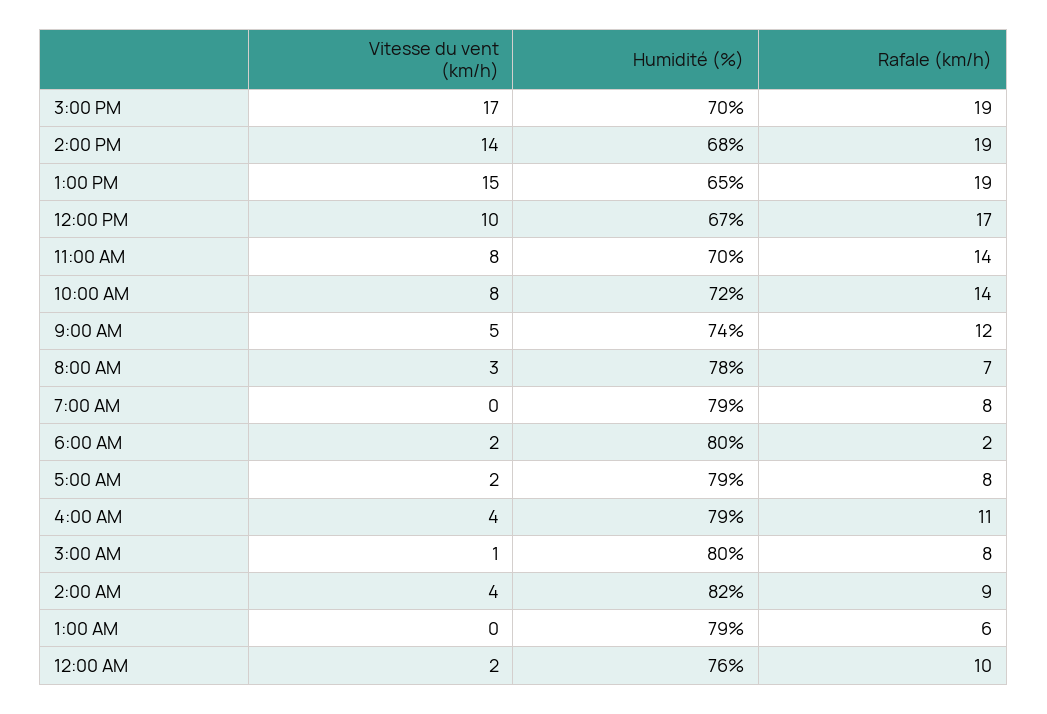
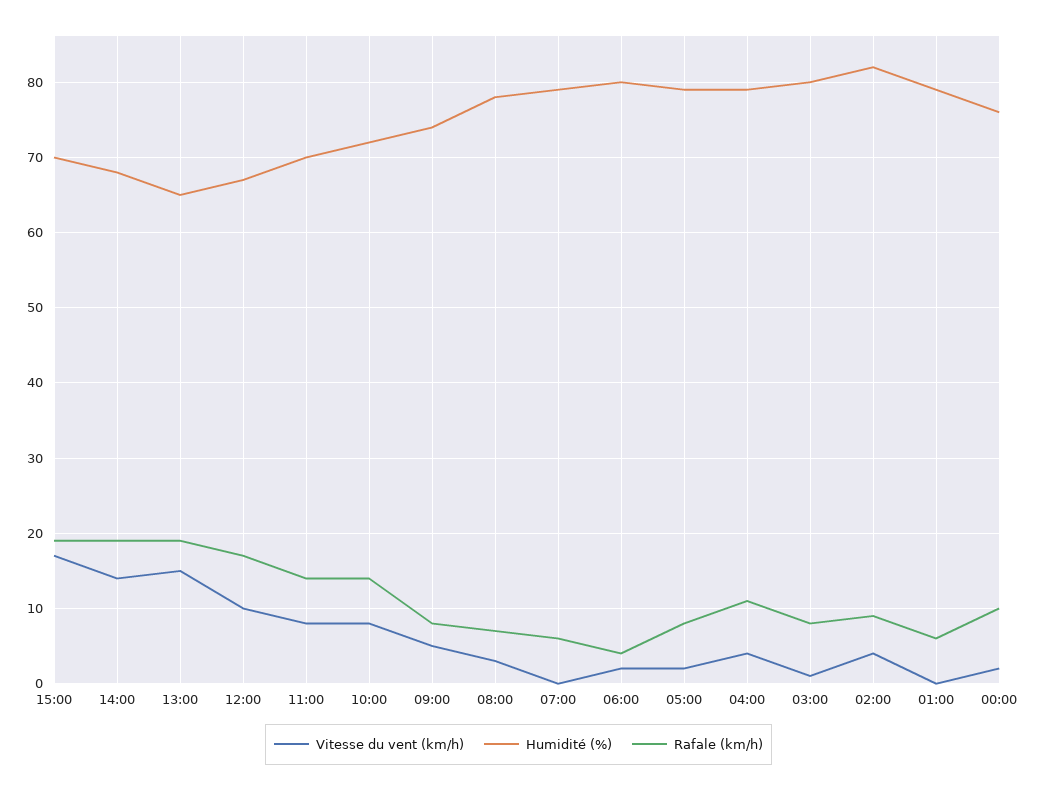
Rafale (km/h), 9:00 AM: 12 -> 8
Rafale (km/h), 7:00 AM: 8 -> 6
Rafale (km/h), 6:00 AM: 2 -> 4

